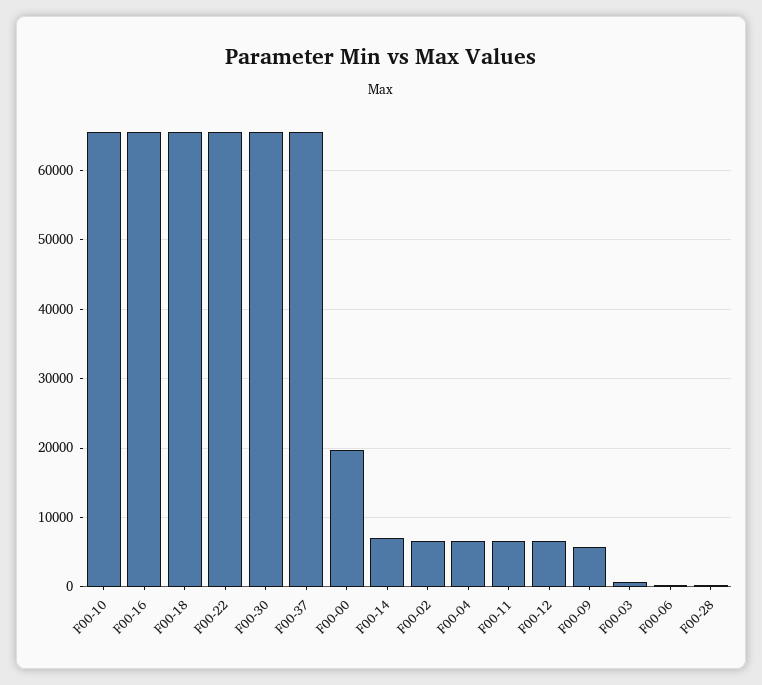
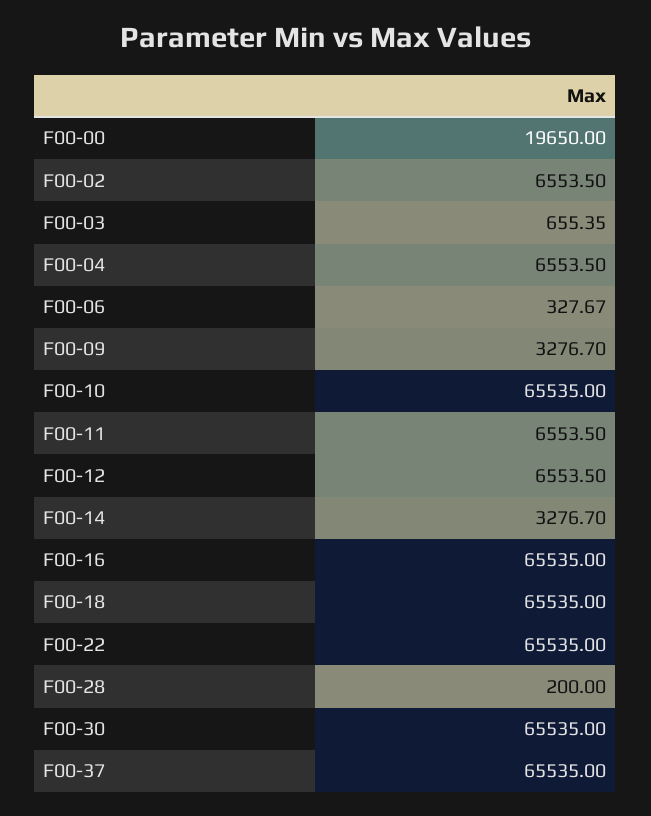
F00-14: 7000 -> 3276.7
F00-09: 6000 -> 3276.7

